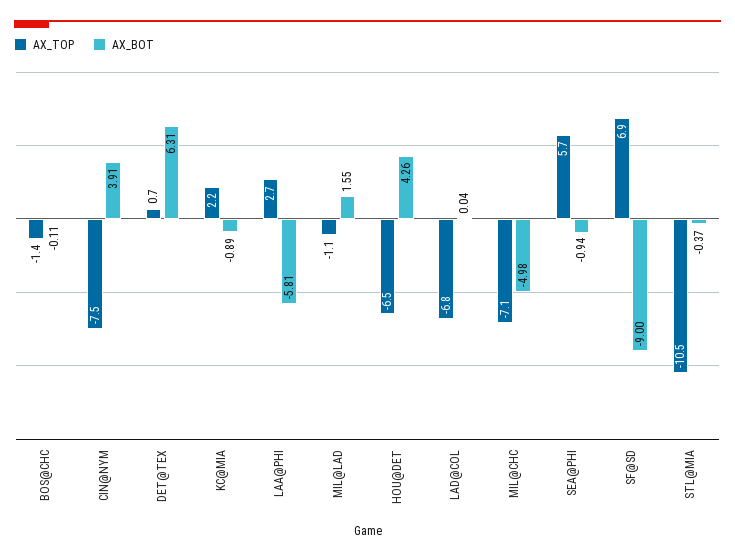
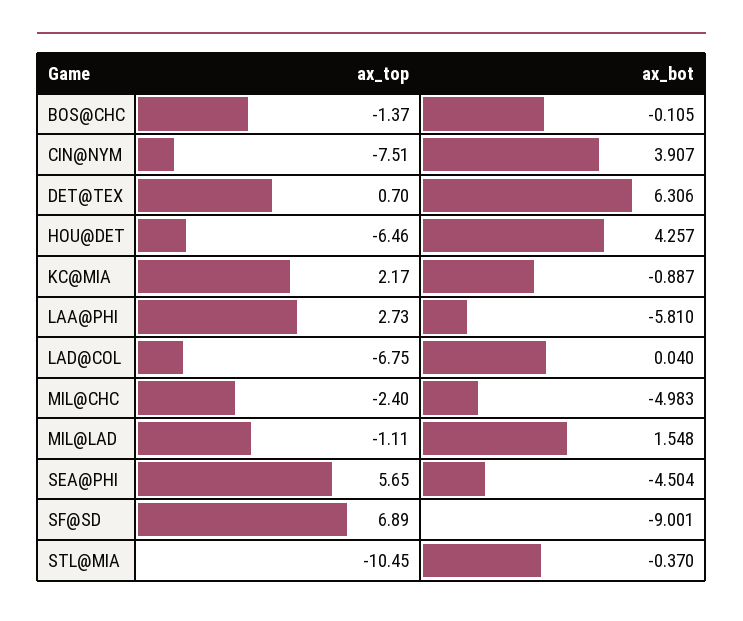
AX_TOP, MIL@CHC: -7.1 -> -2.4
AX_BOT, SEA@PHI: -0.94 -> -4.504

